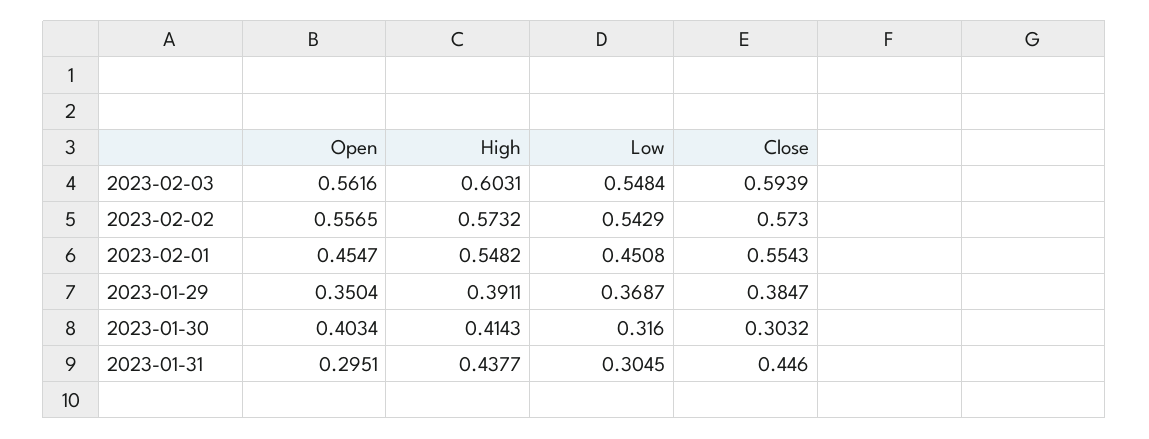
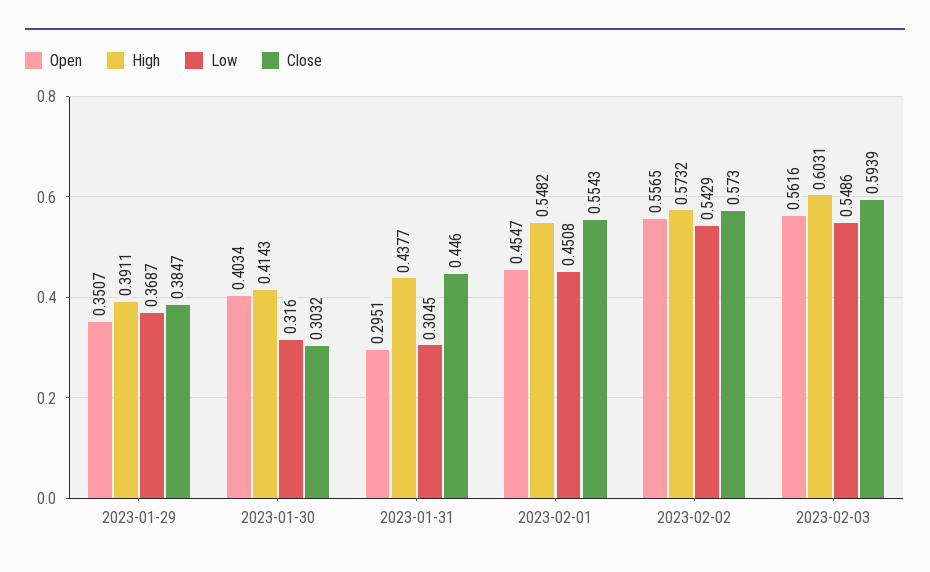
Low, 2023-02-03: 0.5484 -> 0.5486
Open, 2023-01-29: 0.3504 -> 0.3507

